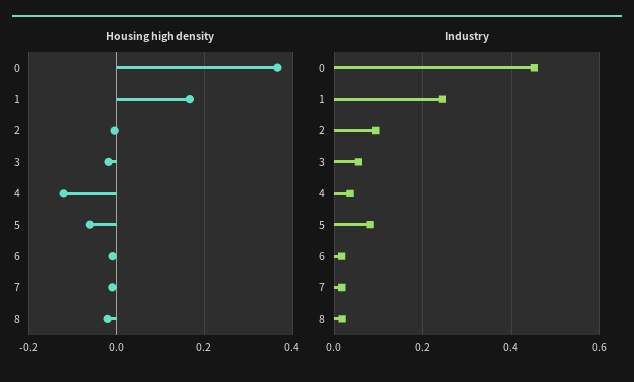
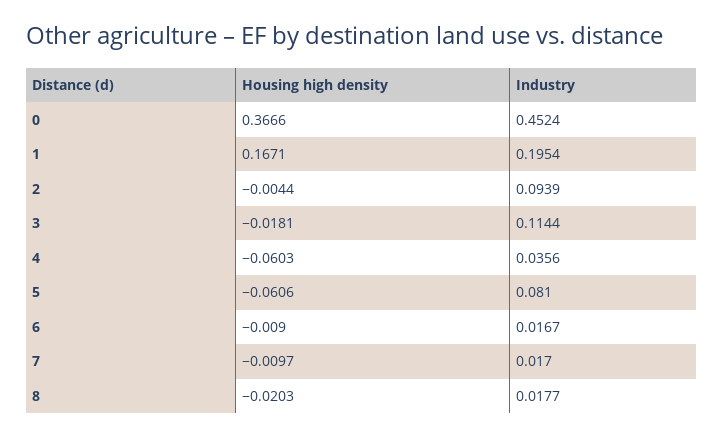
Housing high density, 4: -0.12 -> -0.0603
Industry, 1: 0.24 -> 0.1954
Industry, 3: 0.06 -> 0.1144

